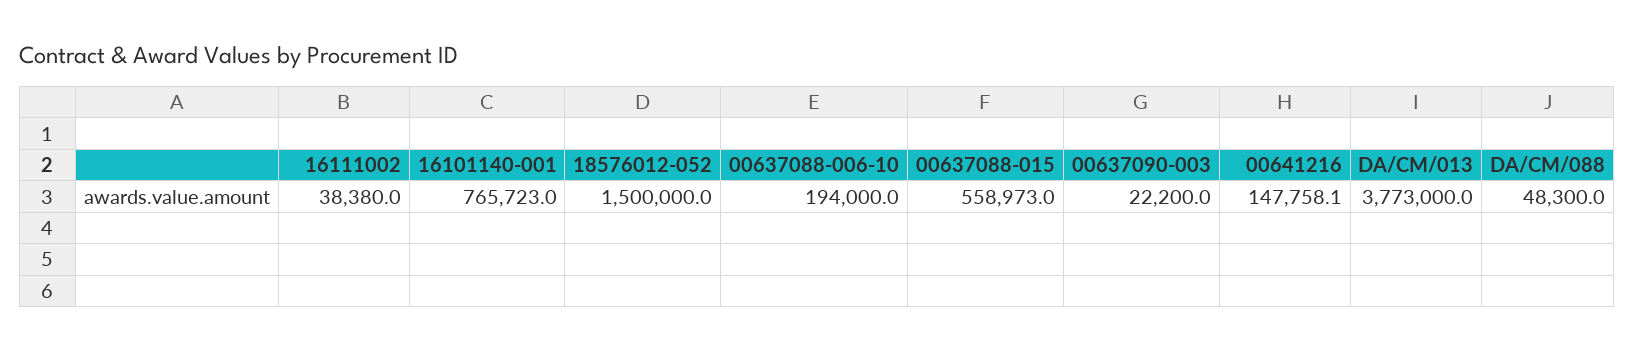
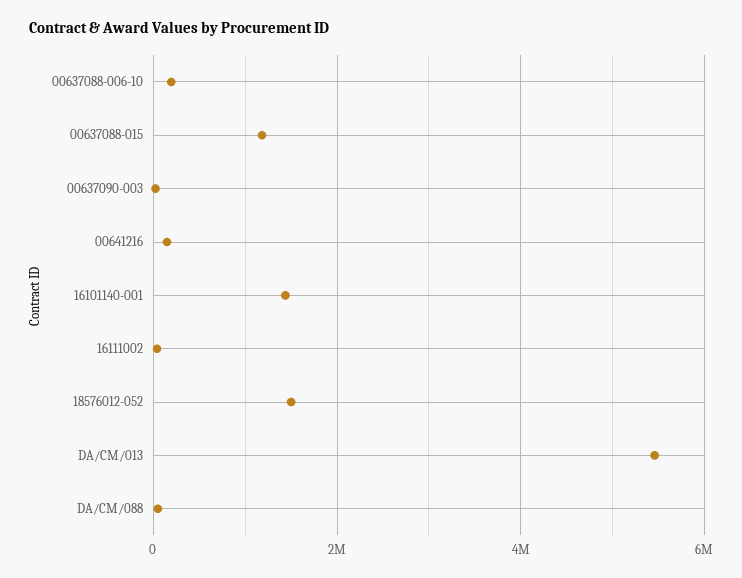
16101140-001: 765723 -> 1400000
00637088-015: 558973 -> 1200000
DA/CM/013: 3773000 -> 5400000

